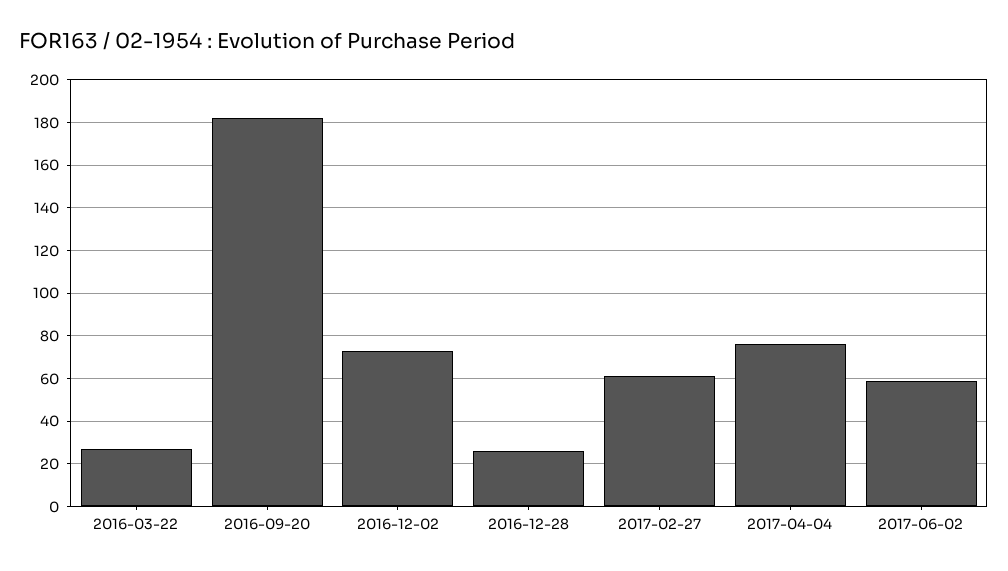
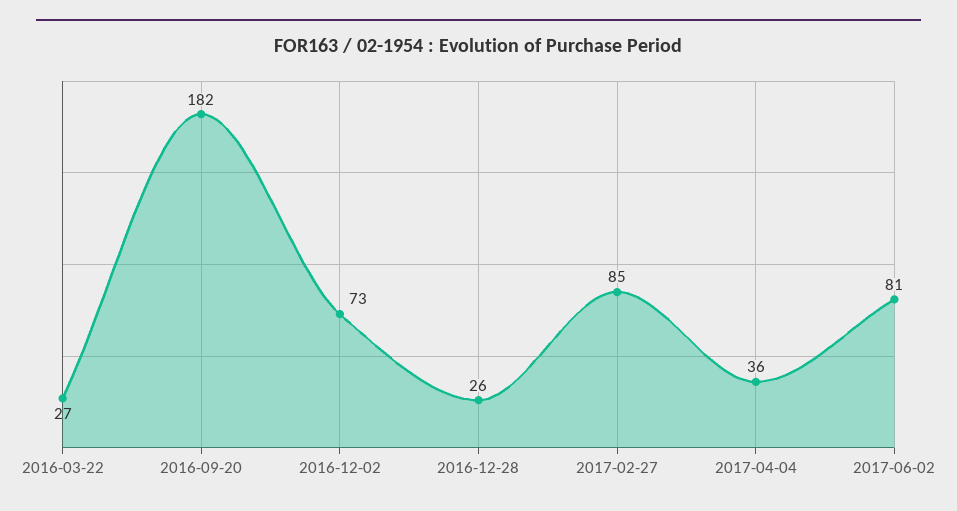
2017-02-27: 60 -> 85
2017-04-04: 75 -> 36
2017-06-02: 60 -> 81

